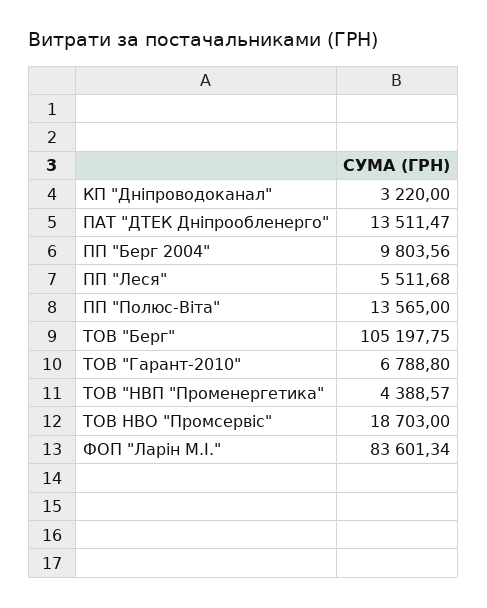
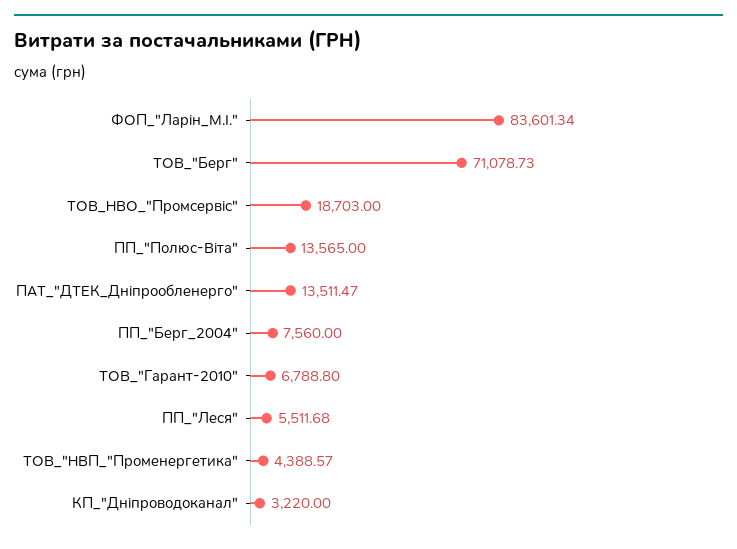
ПП "Берг 2004": 9803.56 -> 7560
ТОВ "Берг": 105197.75 -> 71078.73

